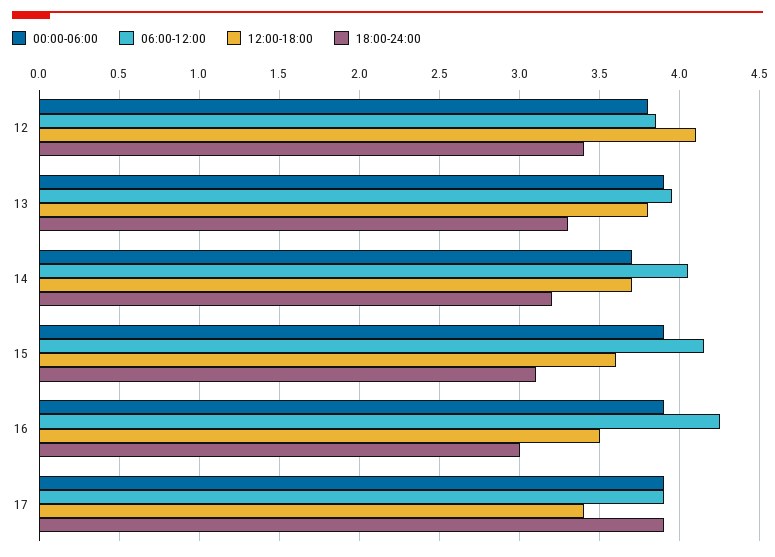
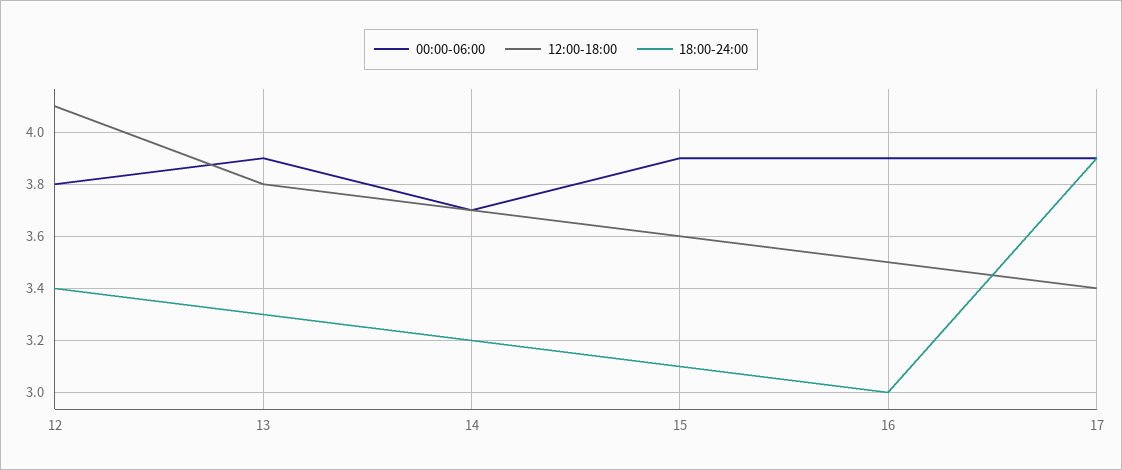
06:00-12:00, 12: 3.85 -> none
06:00-12:00, 13: 3.95 -> none
06:00-12:00, 14: 4.05 -> none
06:00-12:00, 15: 4.15 -> none
06:00-12:00, 16: 4.25 -> none
06:00-12:00, 17: 3.9 -> none

